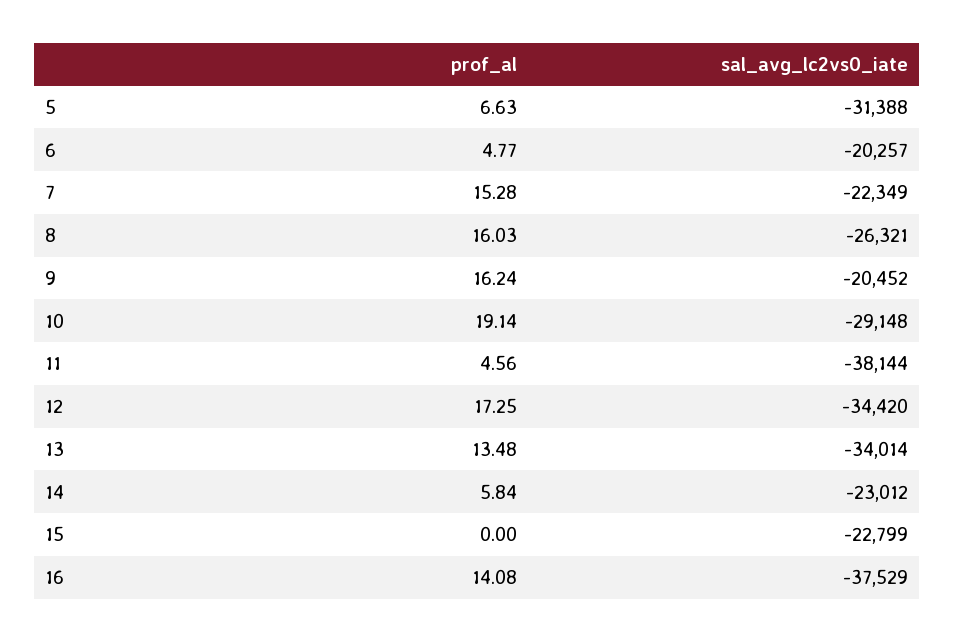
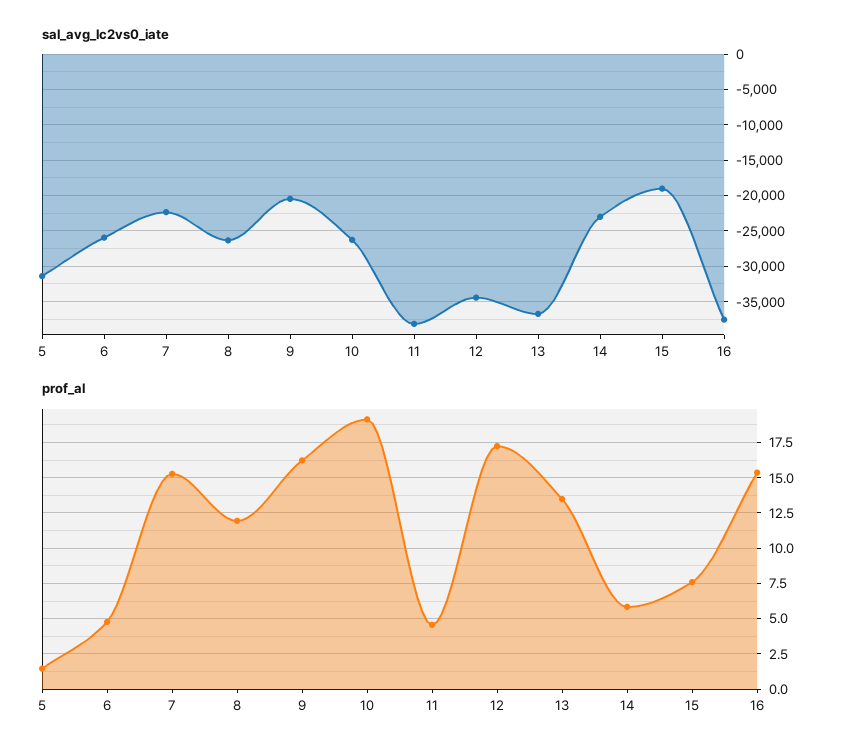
prof_al, 5: 6.63 -> 1.5
sal_avg_lc2vs0_iate, 6: -20257 -> -26000
prof_al, 8: 16.03 -> 12
sal_avg_lc2vs0_iate, 10: -29148 -> -26000
sal_avg_lc2vs0_iate, 13: -34014 -> -37000
prof_al, 15: 0 -> 7.5
sal_avg_lc2vs0_iate, 15: -22799 -> -19000
prof_al, 16: 14.08 -> 15.5

